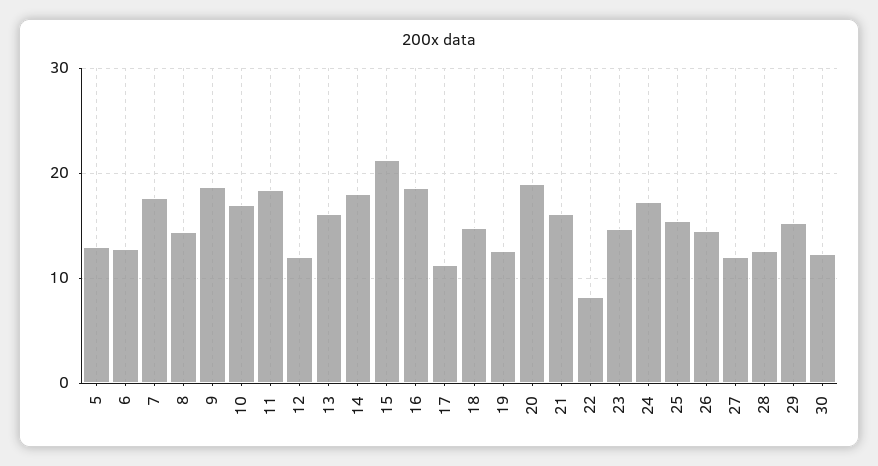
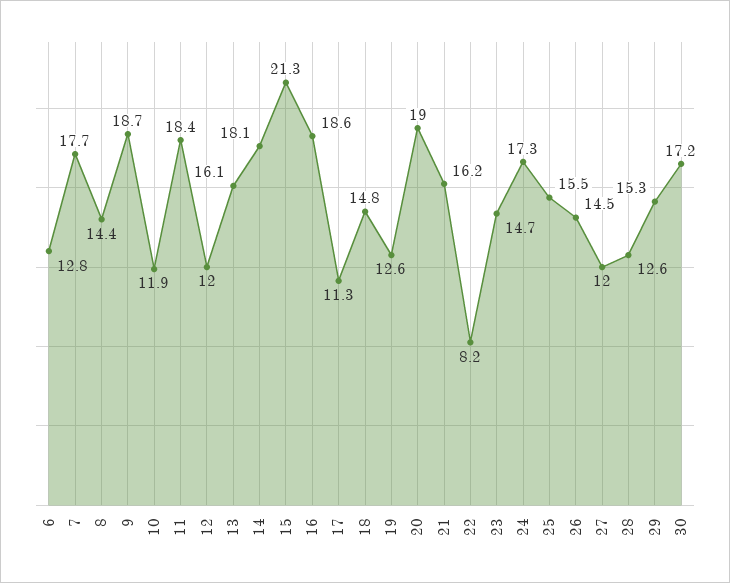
5: 13 -> none
10: 17 -> 11.9
30: 12 -> 17.2

